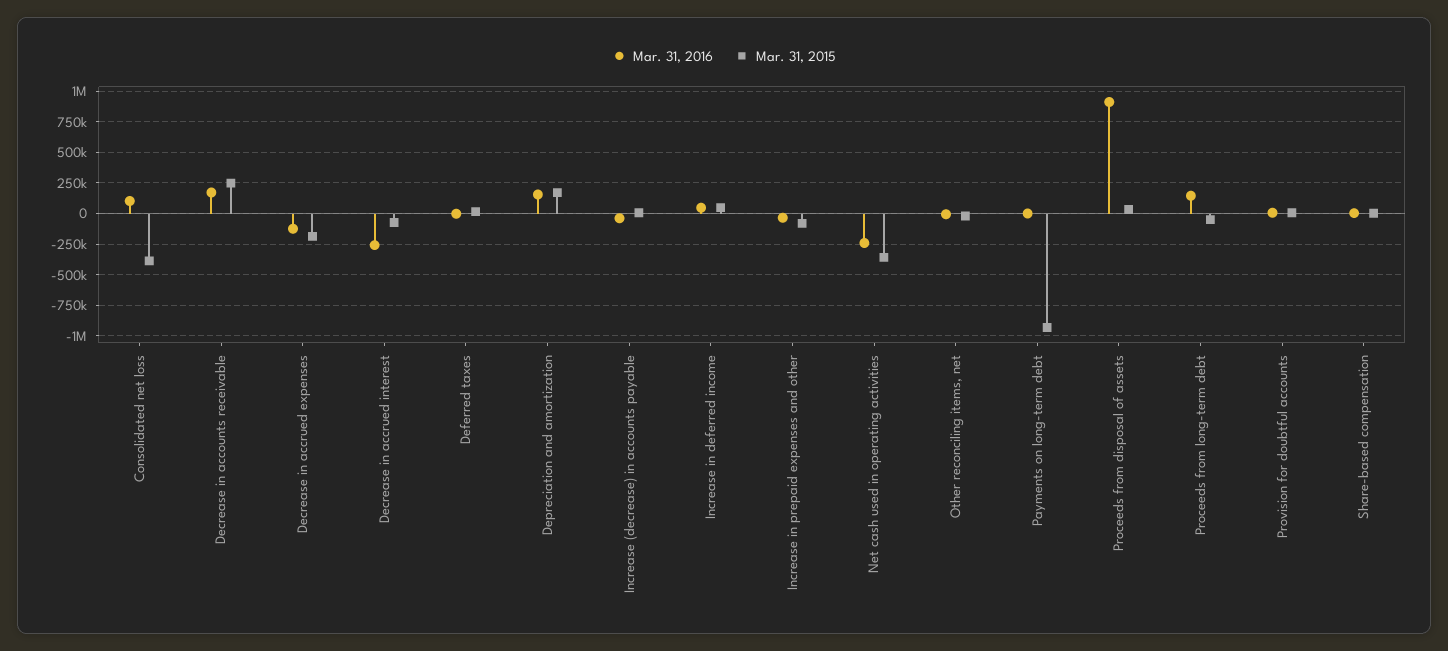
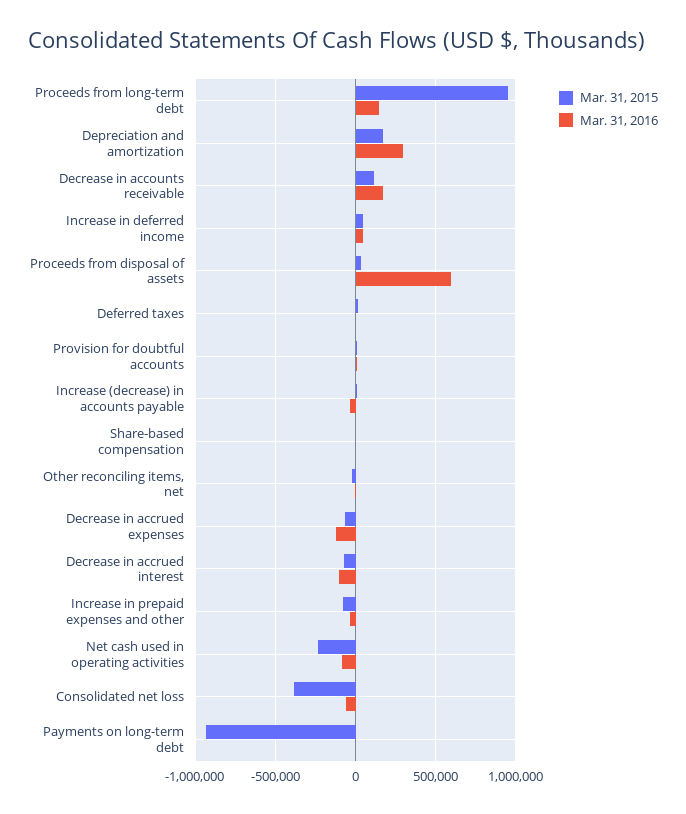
Mar. 31, 2016, Consolidated net loss: 100000 -> -50000
Mar. 31, 2015, Decrease in accounts receivable: 250000 -> 100000
Mar. 31, 2015, Decrease in accrued expenses: -200000 -> -50000
Mar. 31, 2016, Decrease in accrued interest: -250000 -> -100000
Mar. 31, 2016, Depreciation and amortization: 150000 -> 300000
Mar. 31, 2016, Net cash used in operating activities: -250000 -> -100000
Mar. 31, 2015, Net cash used in operating activities: -350000 -> -250000
Mar. 31, 2016, Proceeds from disposal of assets: 900000 -> 600000
Mar. 31, 2015, Proceeds from long-term debt: -50000 -> 950000

